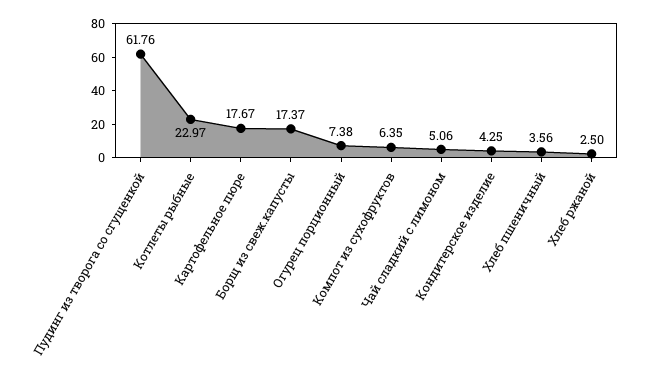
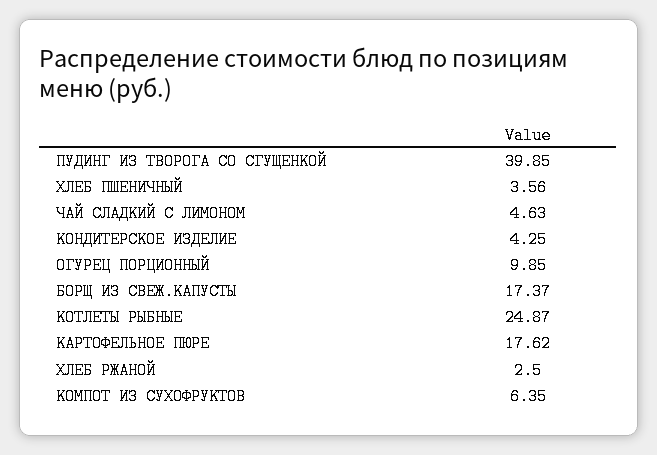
Пудинг из творога со сгущенкой: 61.76 -> 39.85
Котлеты рыбные: 22.97 -> 24.87
Картофельное пюре: 17.67 -> 17.62
Огурец порционный: 7.38 -> 9.85
Чай сладкий с лимоном: 5.06 -> 4.63

